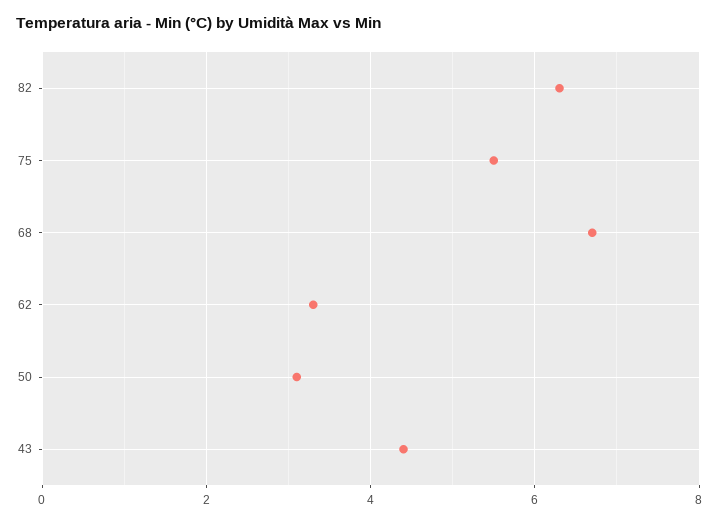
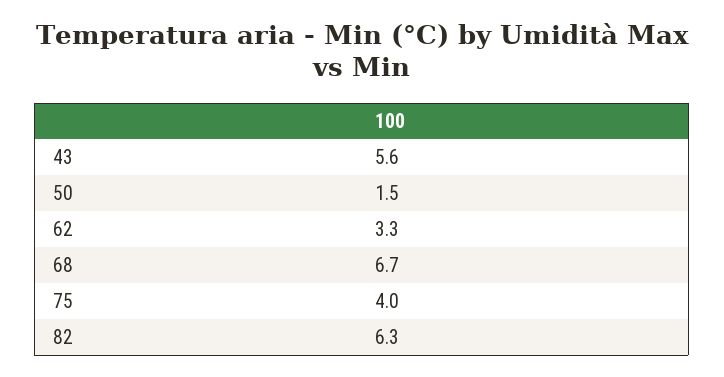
75: 5.5 -> 4
50: 3 -> 1.5
43: 4.5 -> 5.6

